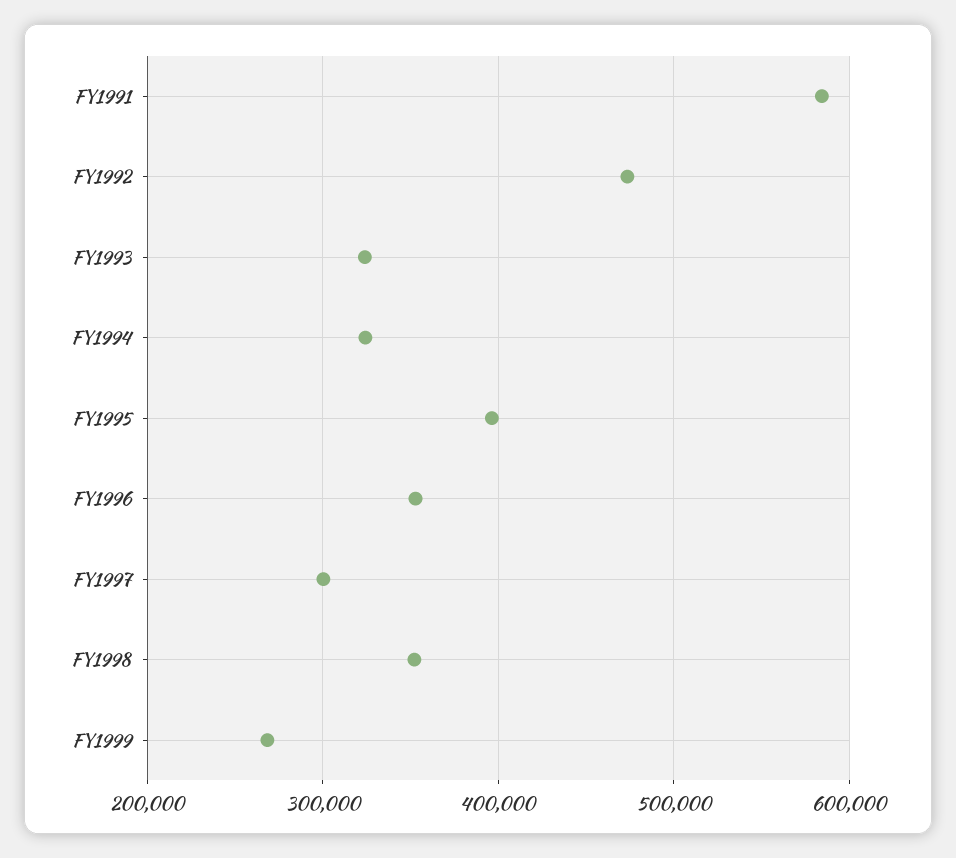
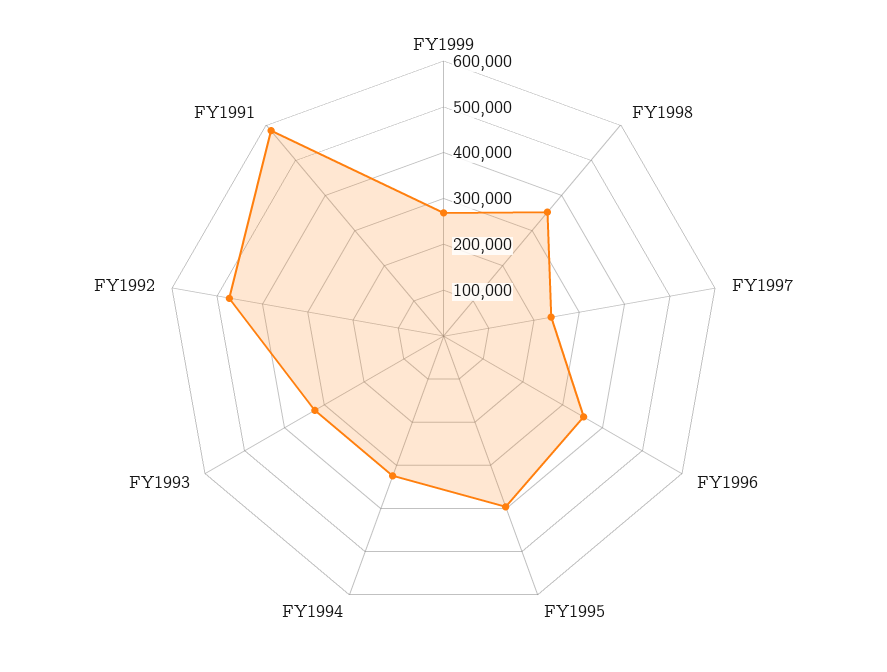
FY1997: 300000 -> 240000

